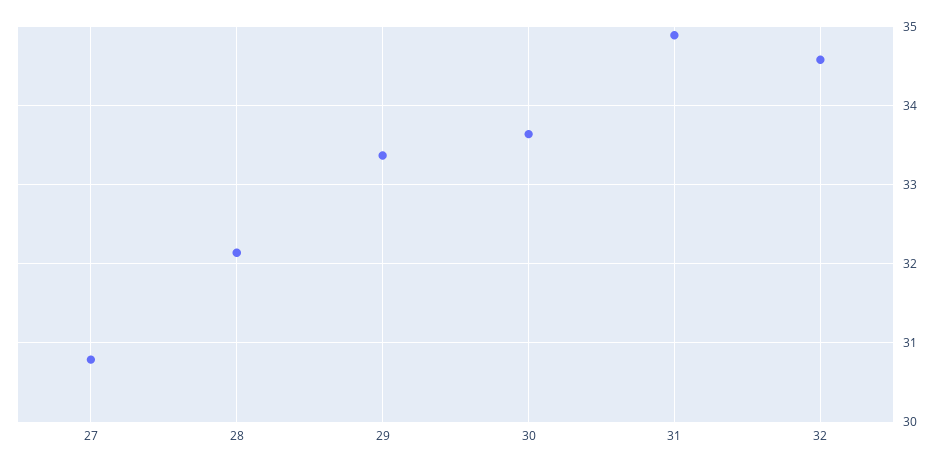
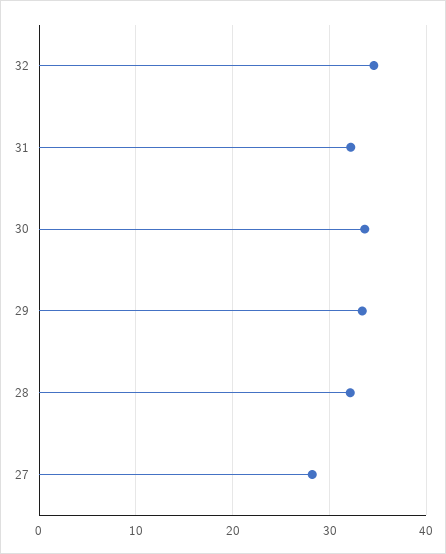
27: 30.8 -> 28
31: 34.9 -> 32

